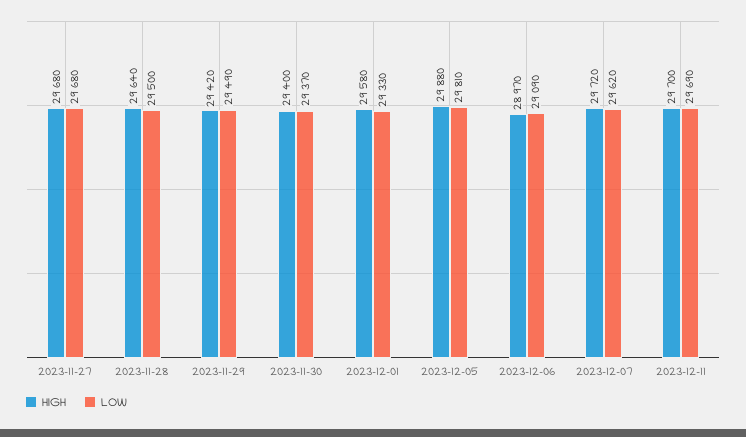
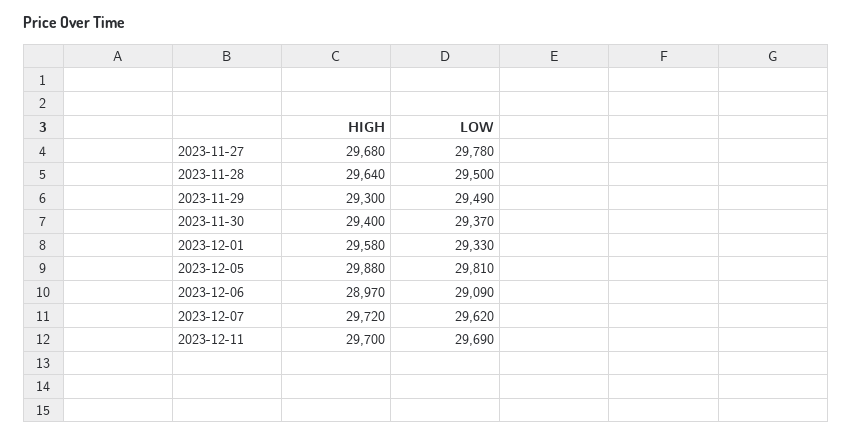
LOW, 2023-11-27: 29680 -> 29780
HIGH, 2023-11-29: 29420 -> 29300

